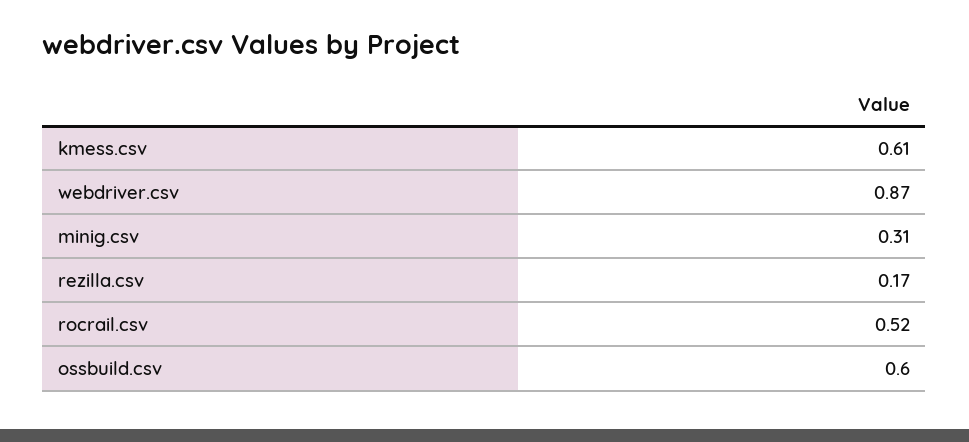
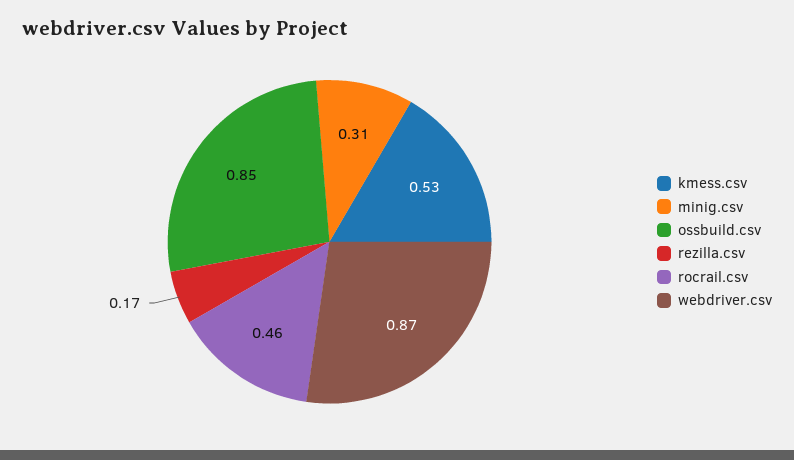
kmess.csv: 0.61 -> 0.53
rocrail.csv: 0.52 -> 0.46
ossbuild.csv: 0.6 -> 0.85

